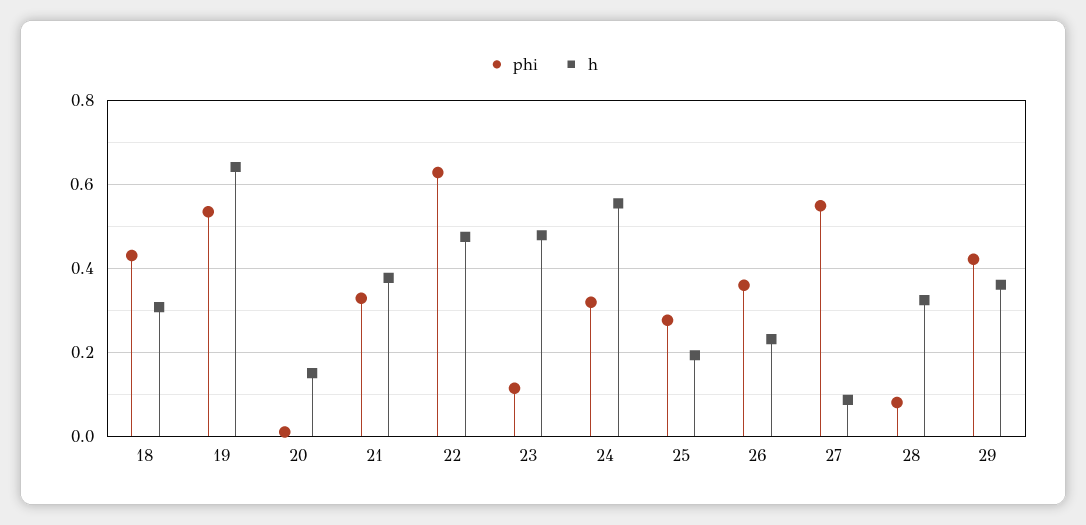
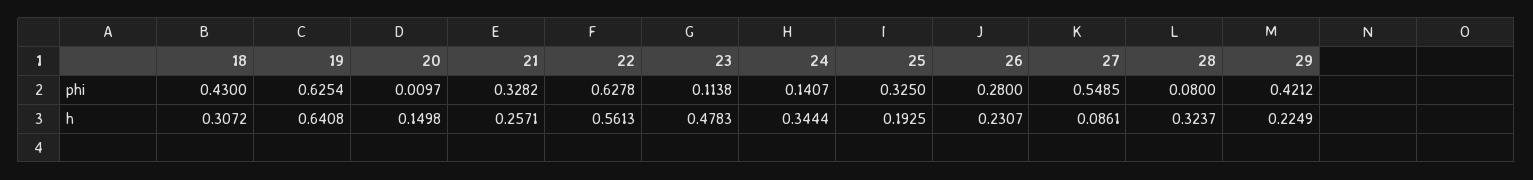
phi, 19: 0.54 -> 0.6254
h, 21: 0.38 -> 0.2571
h, 22: 0.48 -> 0.5613
phi, 24: 0.32 -> 0.1407
h, 24: 0.56 -> 0.3444
phi, 25: 0.28 -> 0.325
phi, 26: 0.36 -> 0.28
h, 29: 0.36 -> 0.2249

